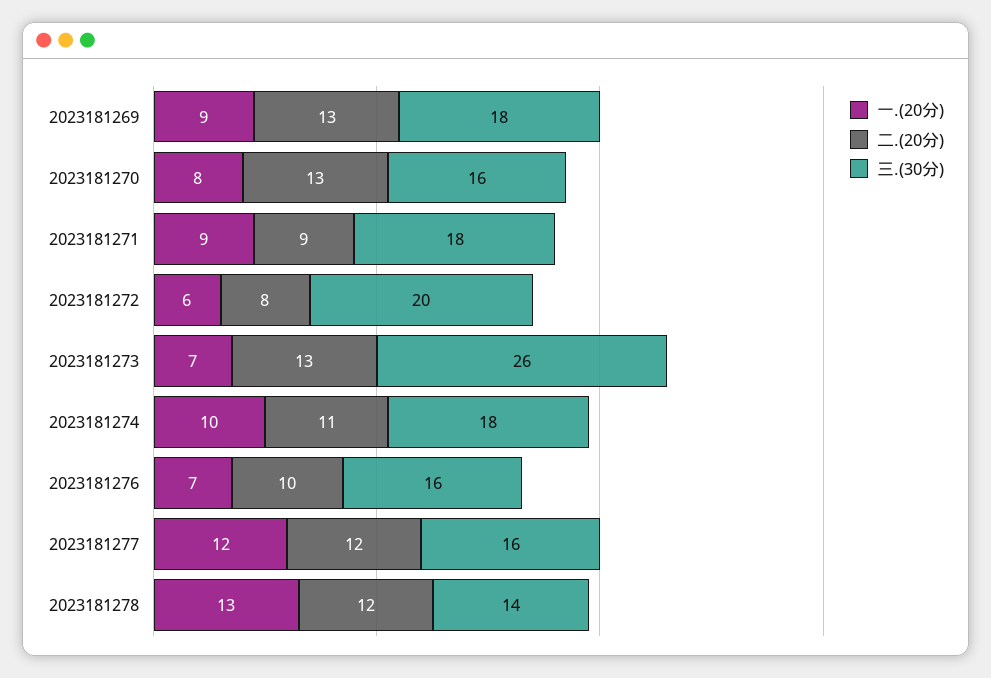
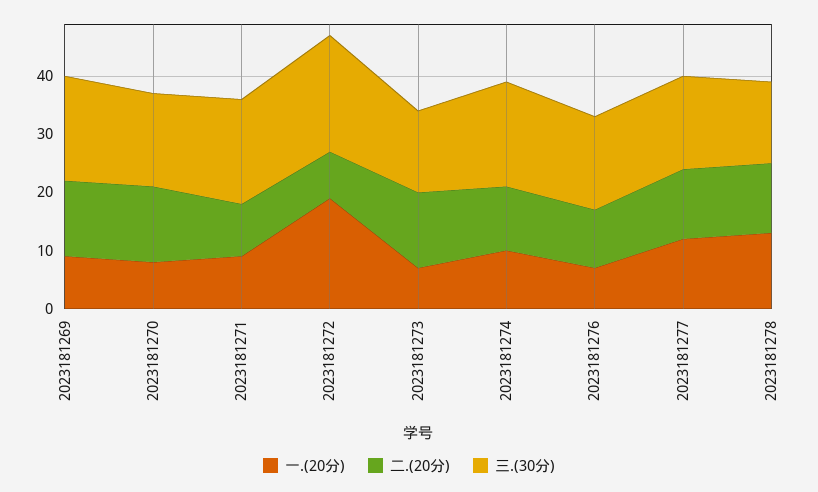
一.(20分), 2023181272: 6 -> 20
三.(30分), 2023181273: 26 -> 15

